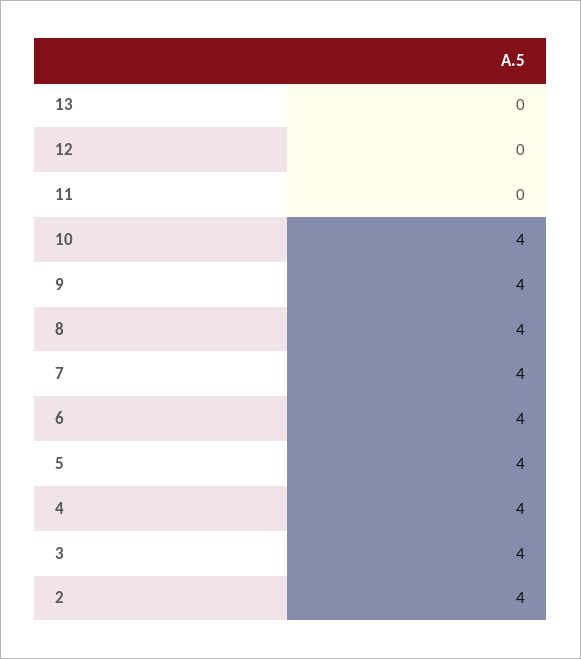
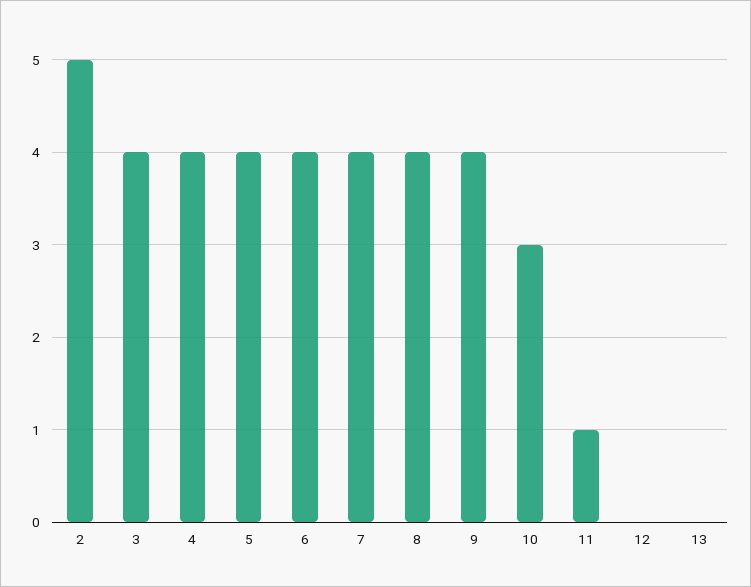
11: 0 -> 1
10: 4 -> 3
2: 4 -> 5

